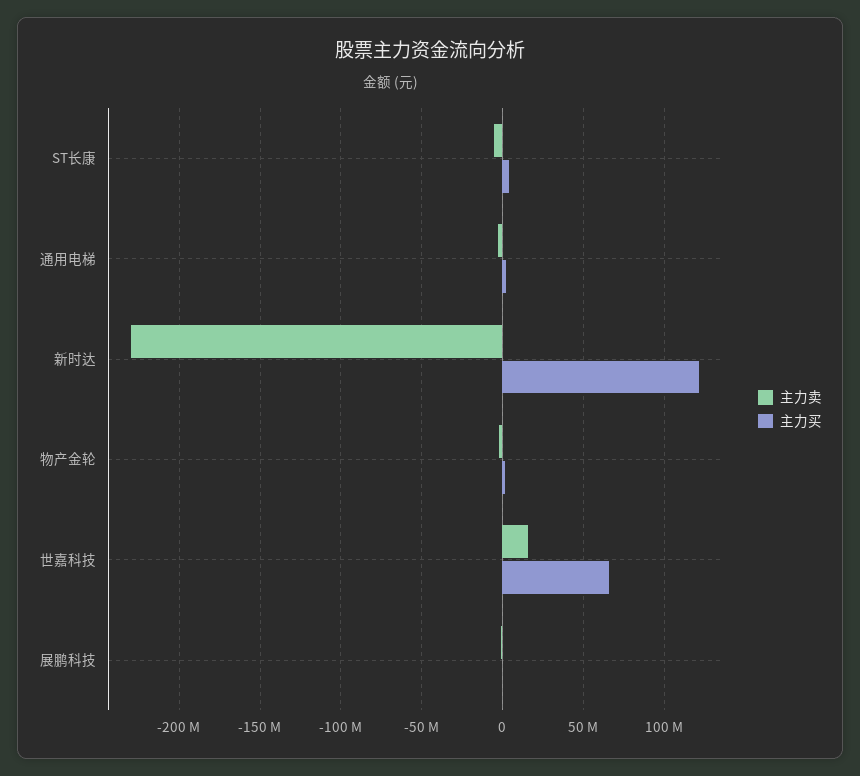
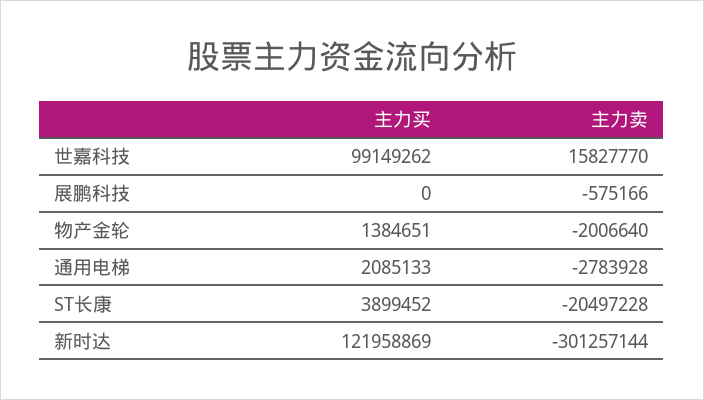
主力卖, ST长康: -5000000 -> -20497228
主力卖, 新时达: -230000000 -> -301257144
主力买, 世嘉科技: 65000000 -> 99149262

